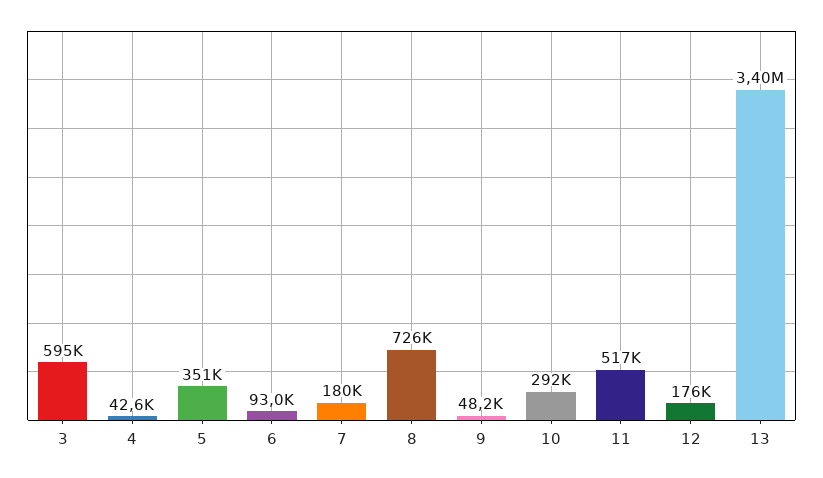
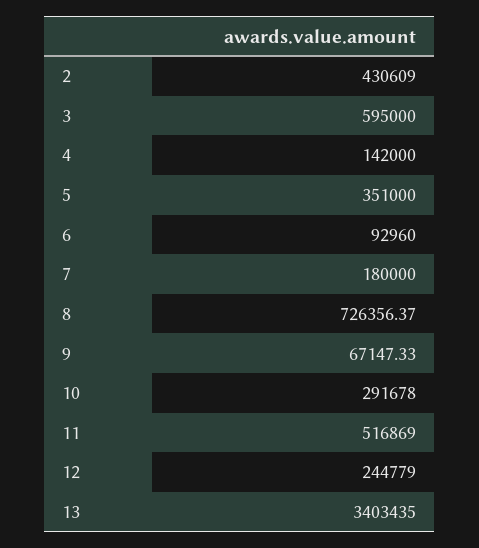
4: 42600 -> 142000
9: 48200 -> 67147.33
12: 176000 -> 244779
2: none -> 430609

